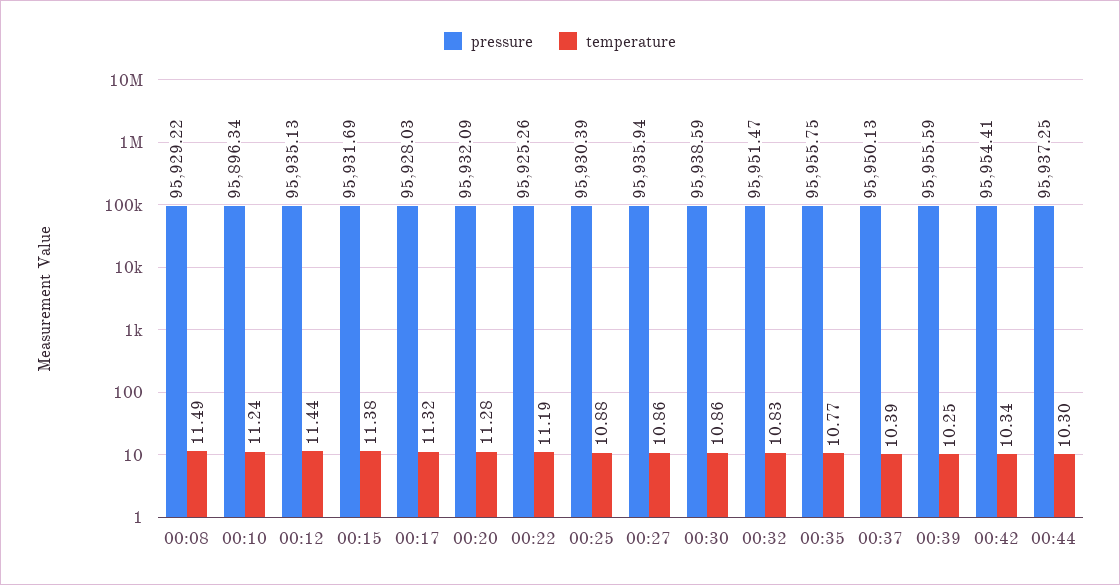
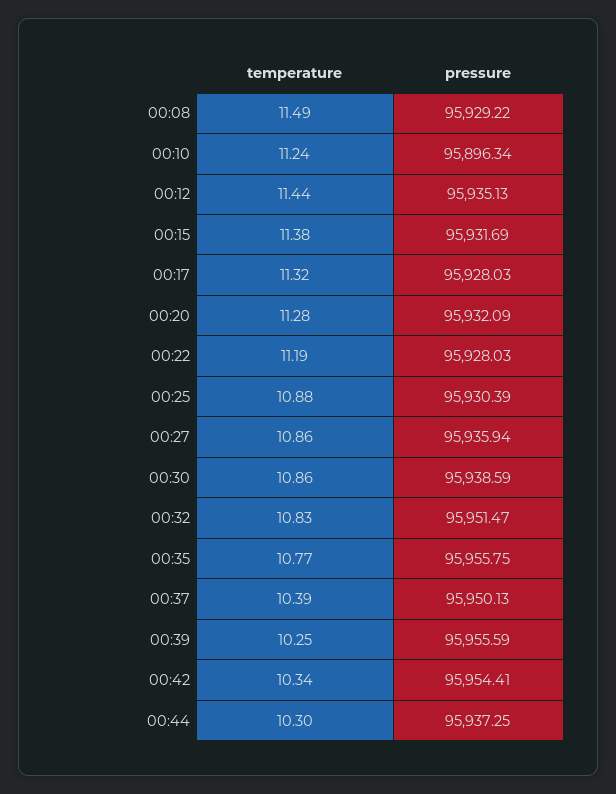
pressure, 00:22: 95925.26 -> 95928.03

